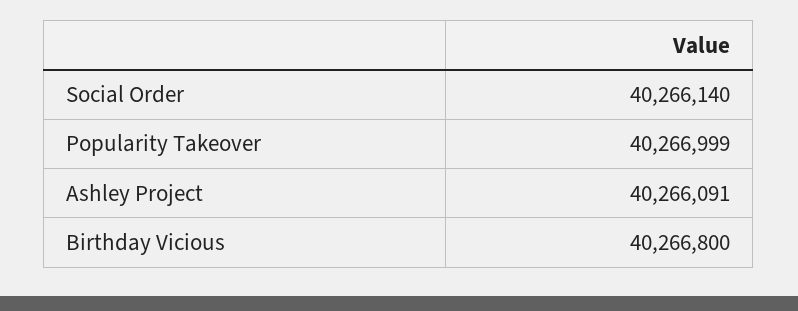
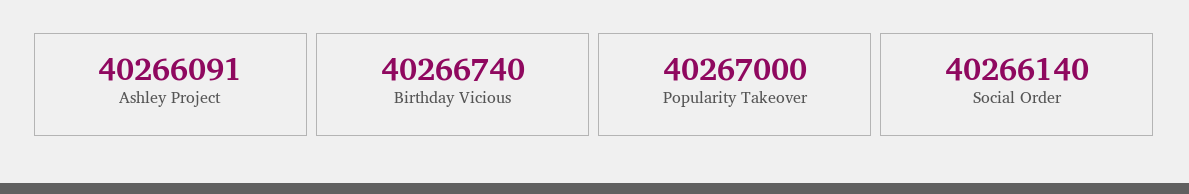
Popularity Takeover: 40266999 -> 40267000
Birthday Vicious: 40266800 -> 40266740

